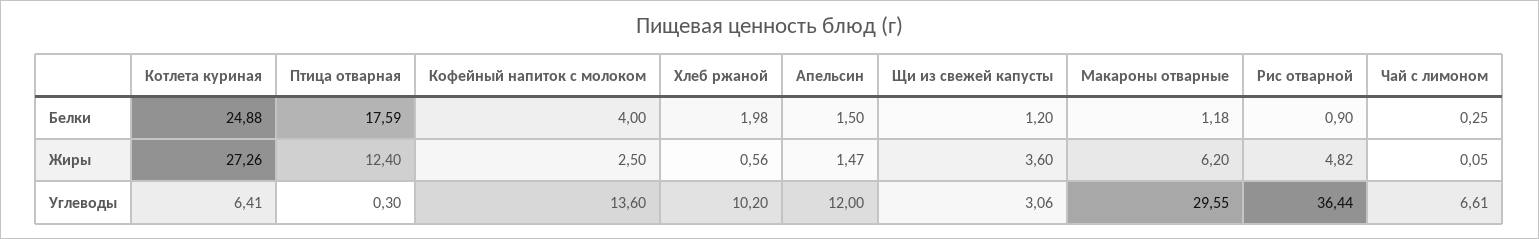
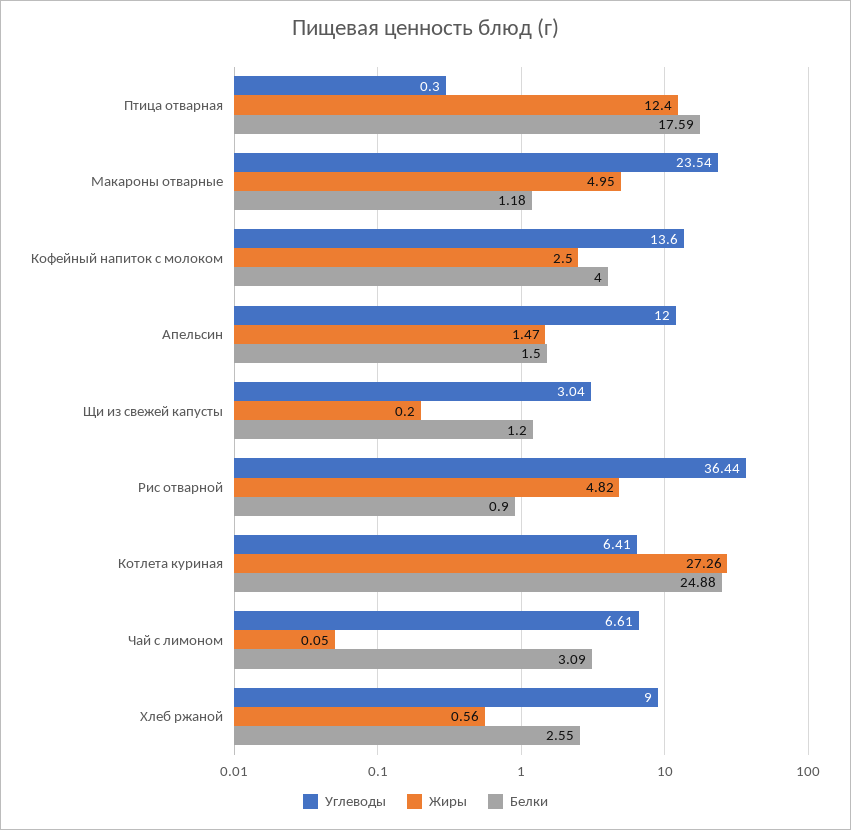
Белки, Хлеб ржаной: 1.98 -> 2.55
Белки, Чай с лимоном: 0.25 -> 3.09
Жиры, Щи из свежей капусты: 3.6 -> 0.2
Жиры, Макароны отварные: 6.2 -> 4.95
Углеводы, Хлеб ржаной: 10.2 -> 9
Углеводы, Щи из свежей капусты: 3.06 -> 3.04
Углеводы, Макароны отварные: 29.55 -> 23.54

